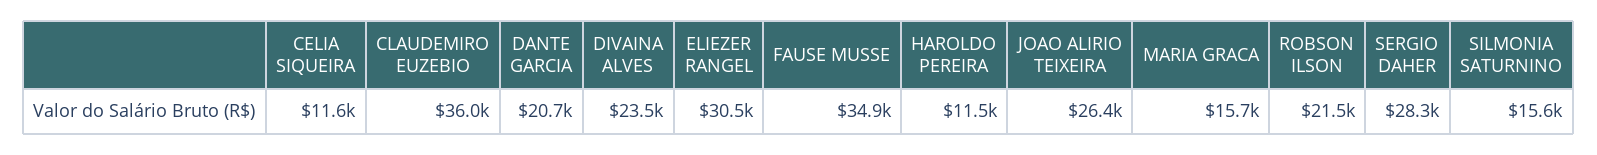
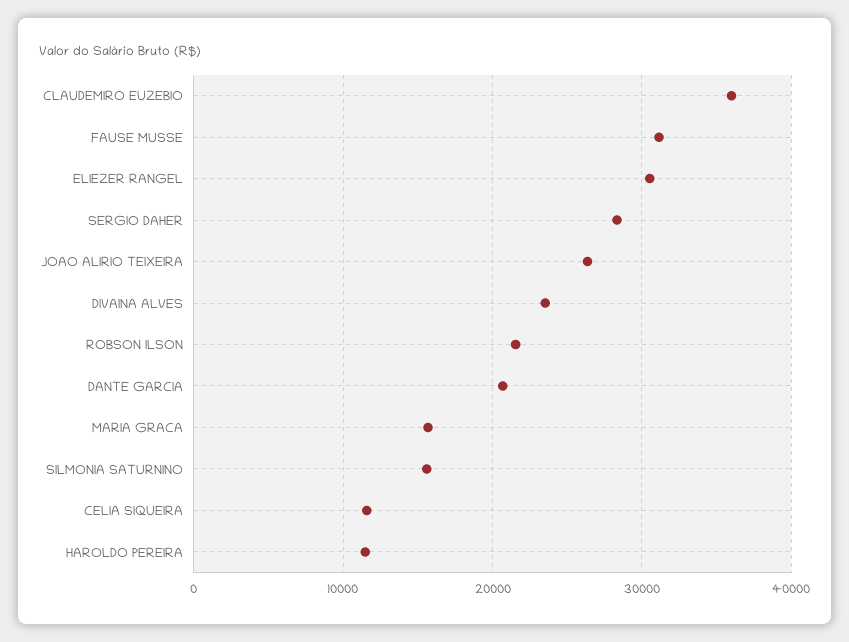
FAUSE MUSSE: 34900 -> 31000

